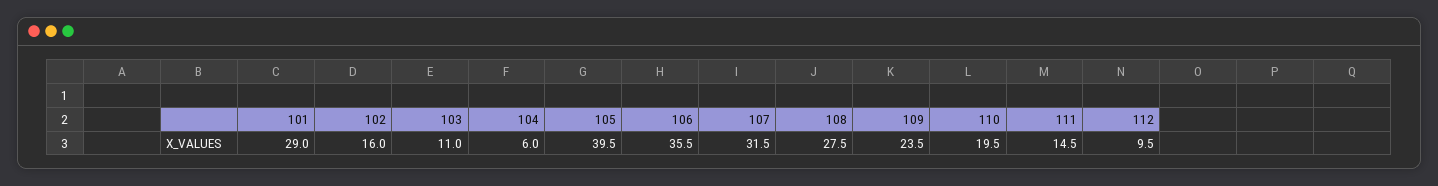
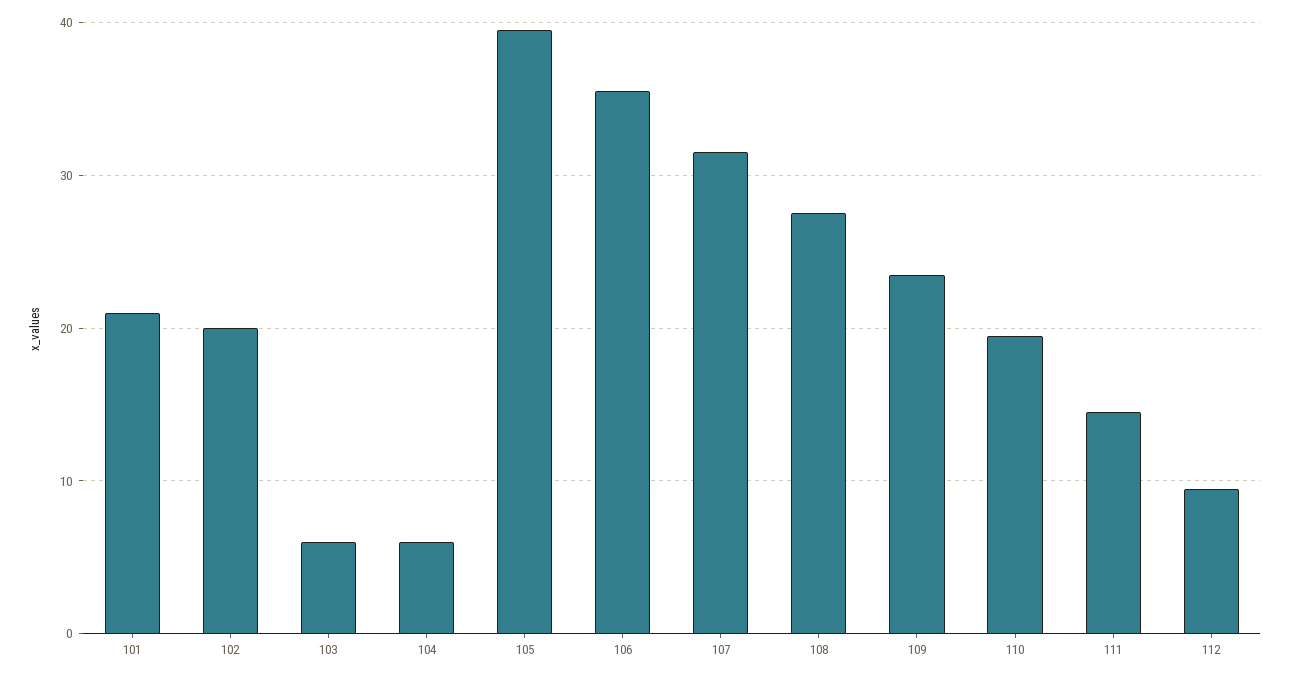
101: 29 -> 21
102: 16 -> 20
103: 11 -> 6

